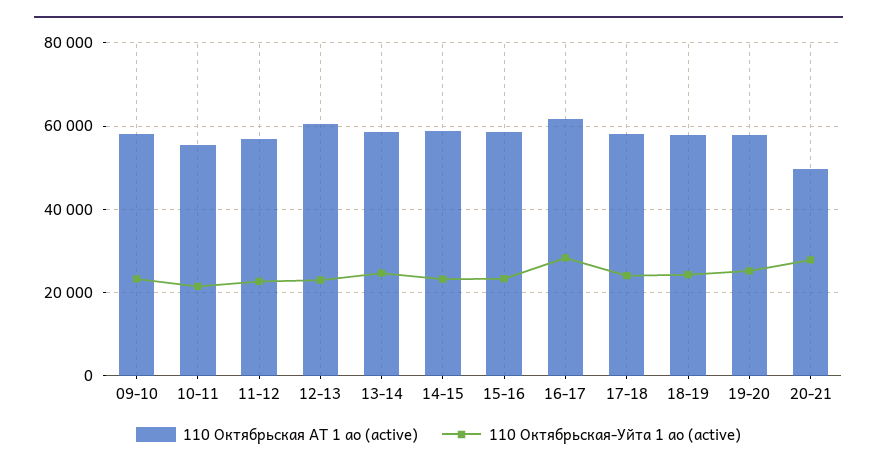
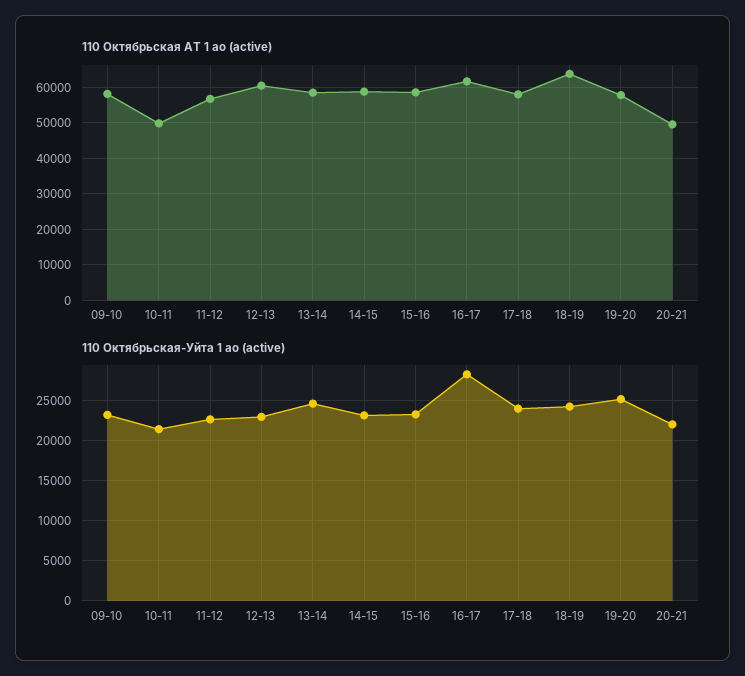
110 Октябрьская АТ 1 ао (active), 10-11: 56000 -> 50000
110 Октябрьская АТ 1 ао (active), 18-19: 58000 -> 64000
110 Октябрьская-Уйта 1 ао (active), 20-21: 28000 -> 22000

